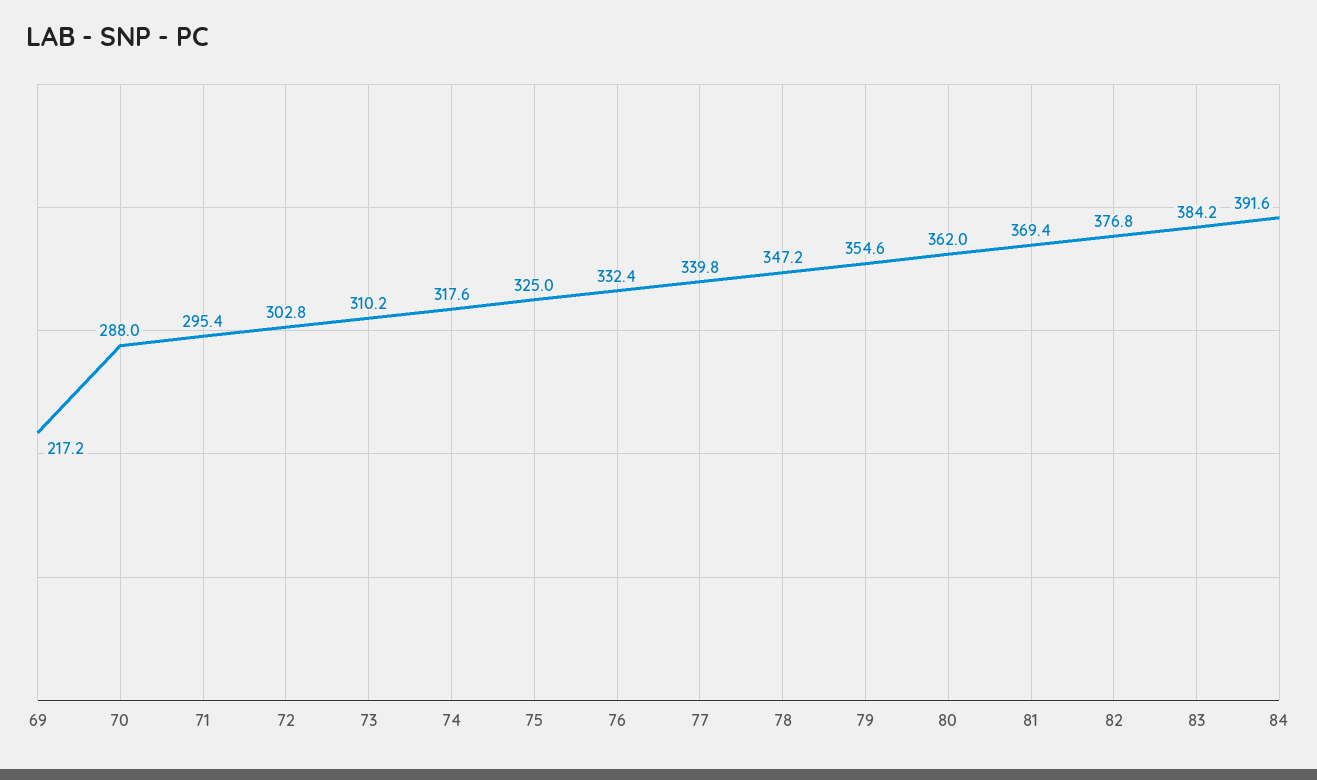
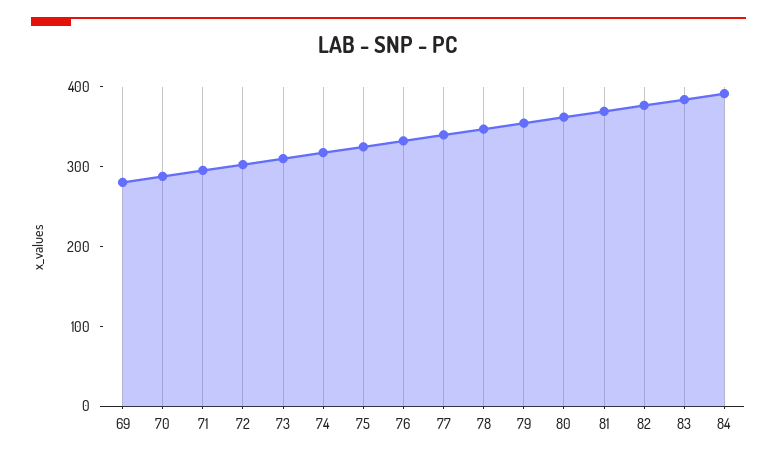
69: 217.2 -> 280

